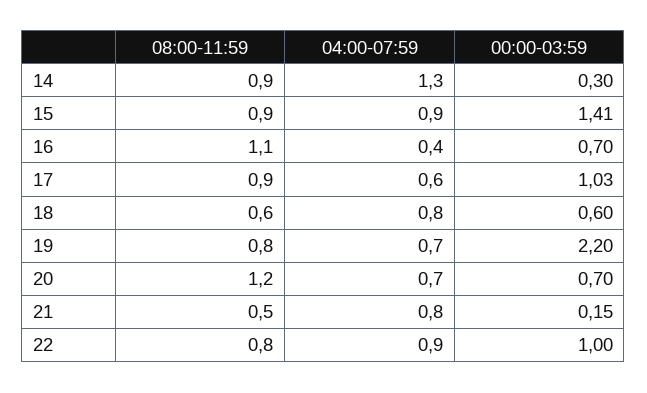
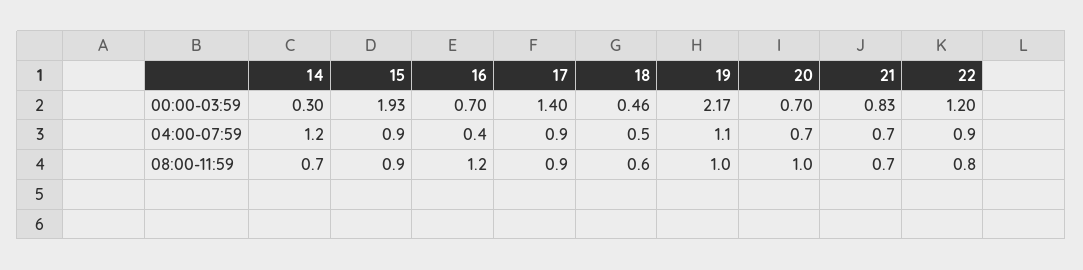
08:00-11:59, 14: 0.9 -> 0.7
04:00-07:59, 14: 1.3 -> 1.2
00:00-03:59, 15: 1.41 -> 1.93
08:00-11:59, 16: 1.1 -> 1.2
04:00-07:59, 17: 0.6 -> 0.9
00:00-03:59, 17: 1.03 -> 1.4
04:00-07:59, 18: 0.8 -> 0.5
00:00-03:59, 18: 0.6 -> 0.46
08:00-11:59, 19: 0.8 -> 1
04:00-07:59, 19: 0.7 -> 1.1
00:00-03:59, 19: 2.2 -> 2.17
08:00-11:59, 20: 1.2 -> 1
08:00-11:59, 21: 0.5 -> 0.7
04:00-07:59, 21: 0.8 -> 0.7
00:00-03:59, 21: 0.15 -> 0.83
00:00-03:59, 22: 1 -> 1.2

